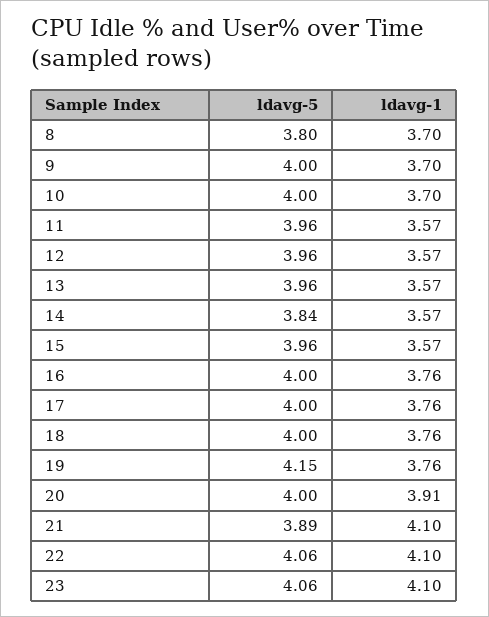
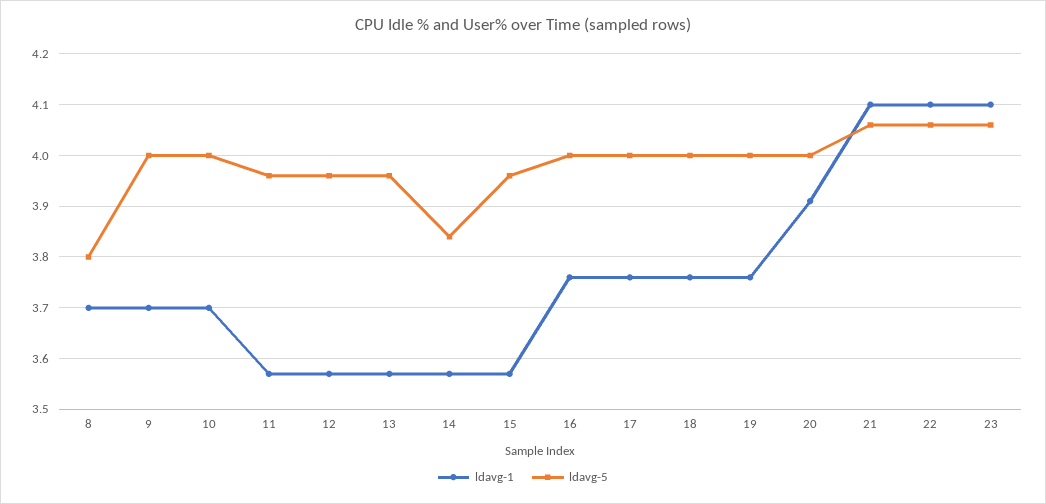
ldavg-5, 19: 4.15 -> 4
ldavg-5, 21: 3.89 -> 4.05

